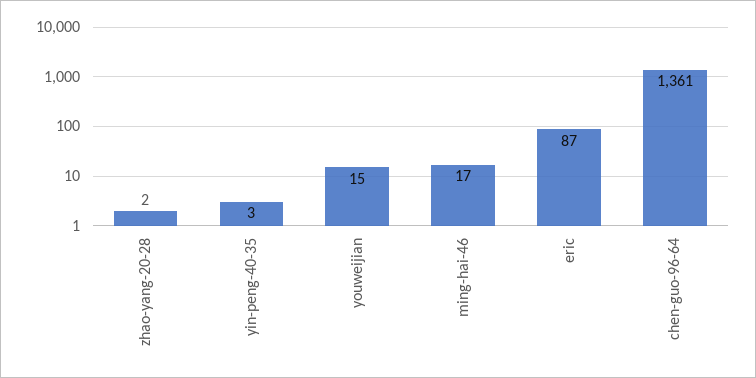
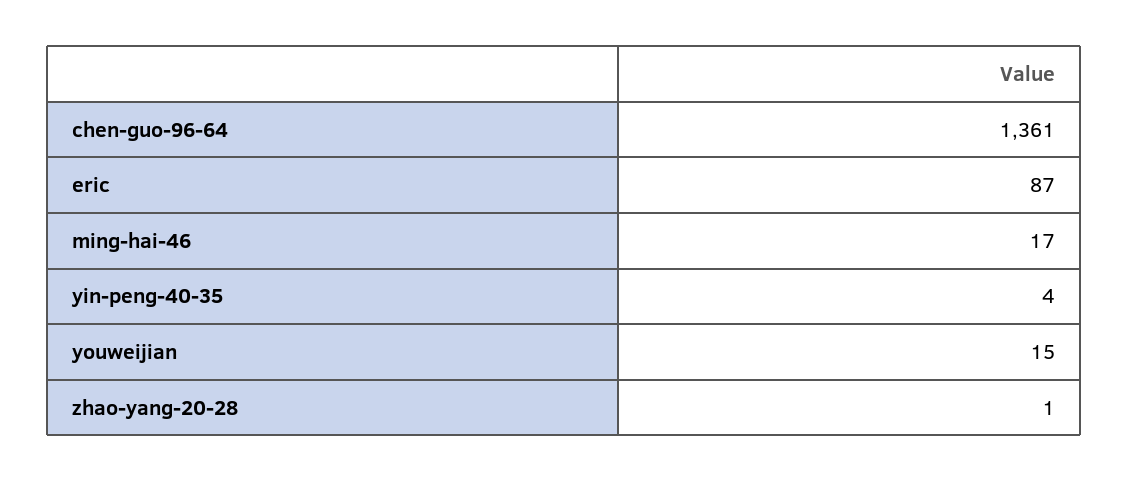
zhao-yang-20-28: 2 -> 1
yin-peng-40-35: 3 -> 4

